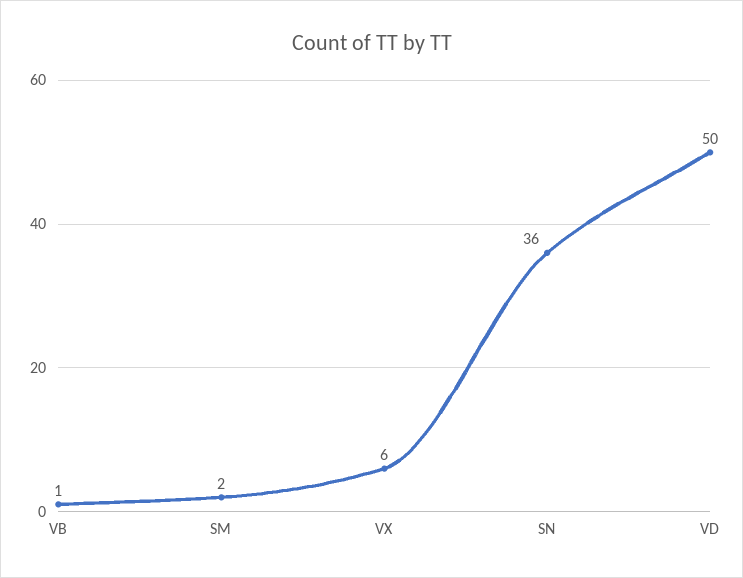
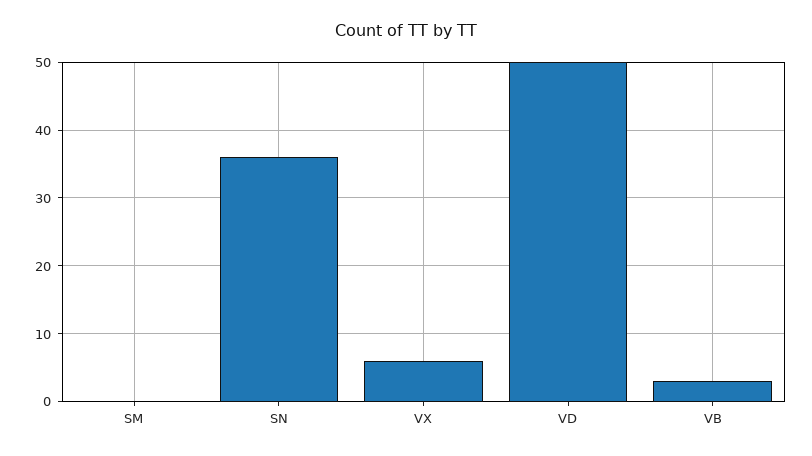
VB: 1 -> 3
SM: 2 -> 0

